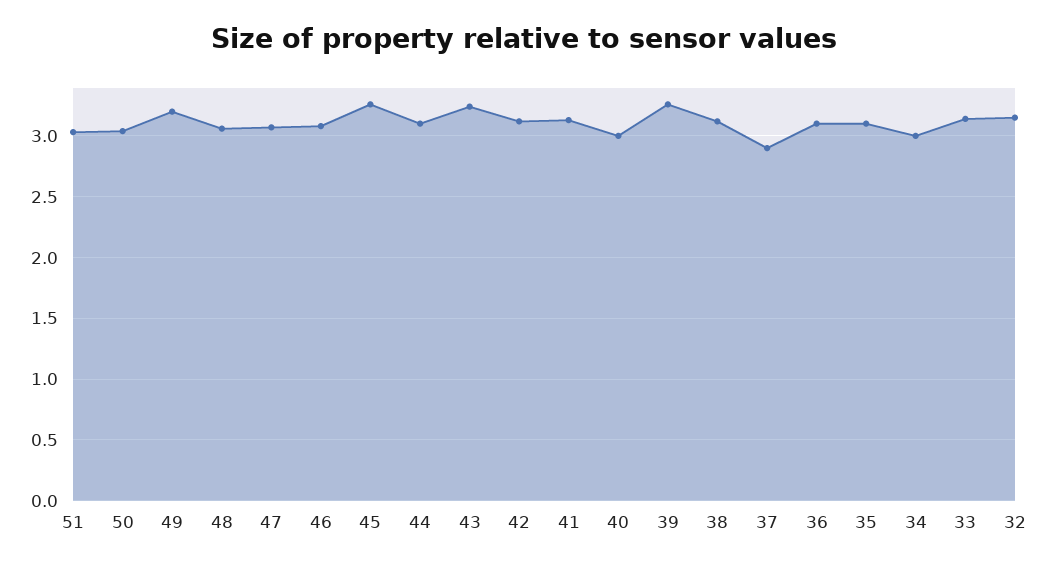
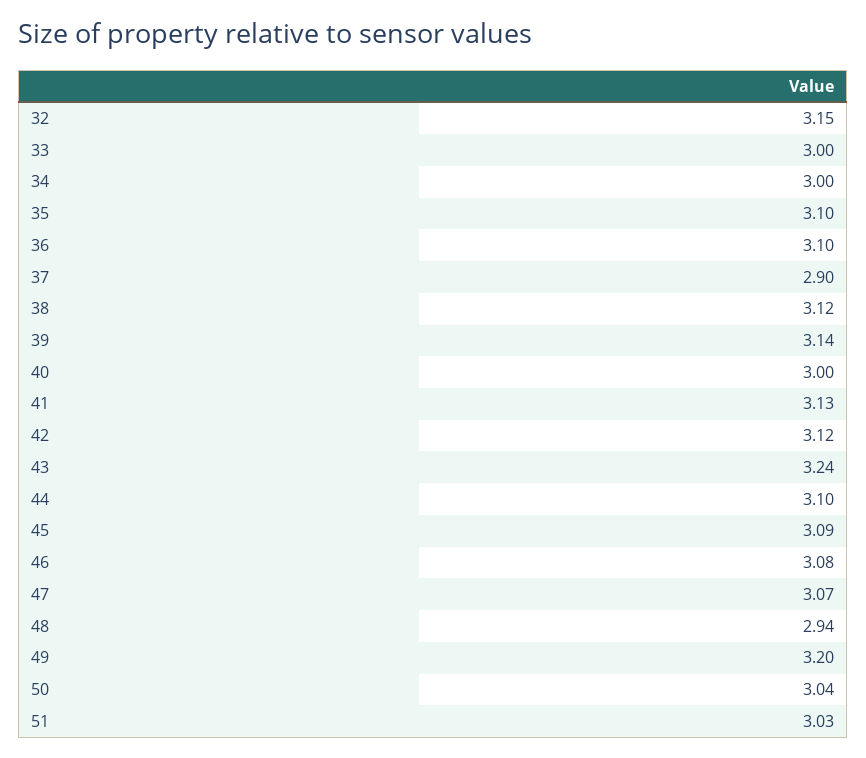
48: 3.05 -> 2.94
45: 3.25 -> 3.09
39: 3.25 -> 3.14
33: 3.15 -> 3

